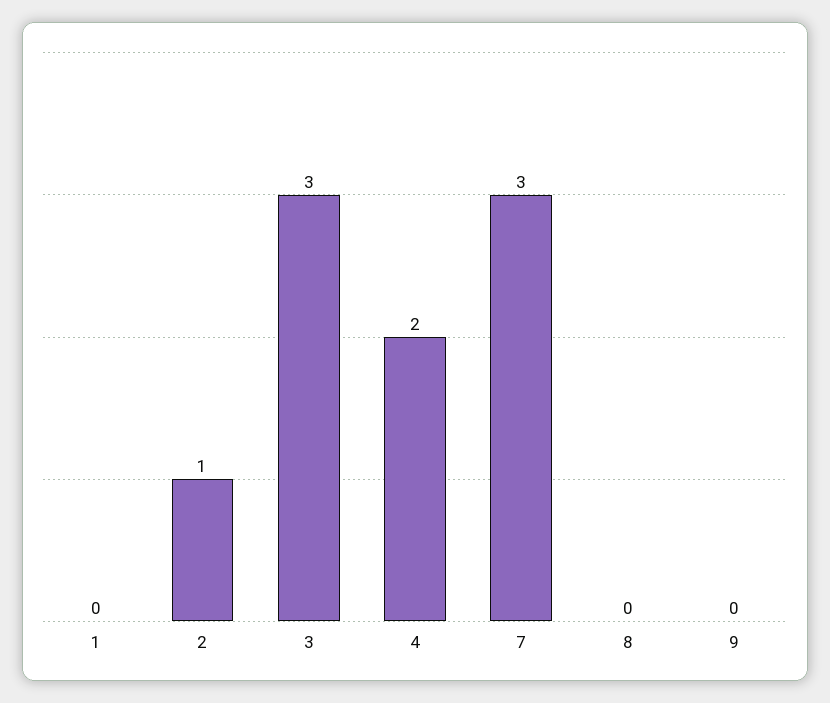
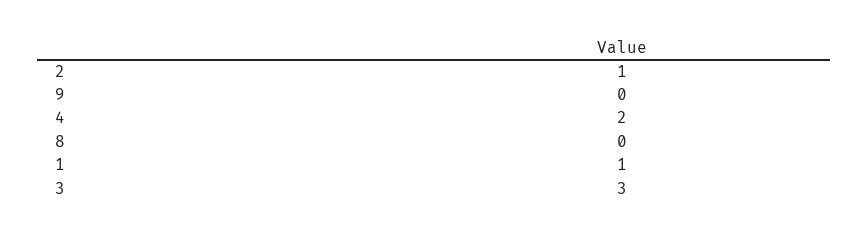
1: 0 -> 1
7: 3 -> none

